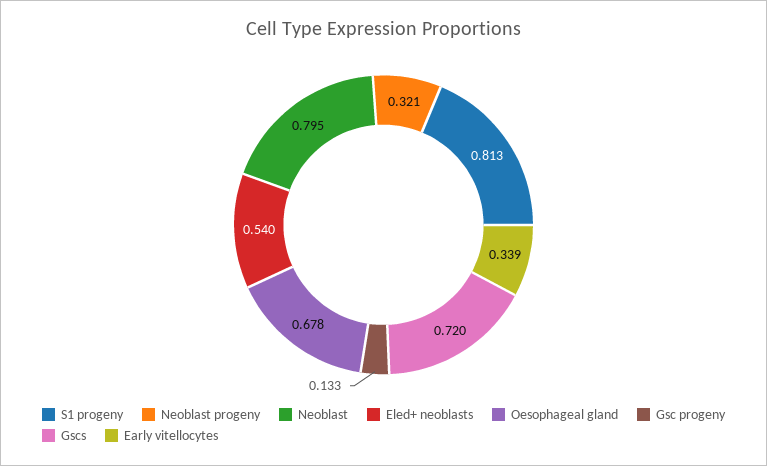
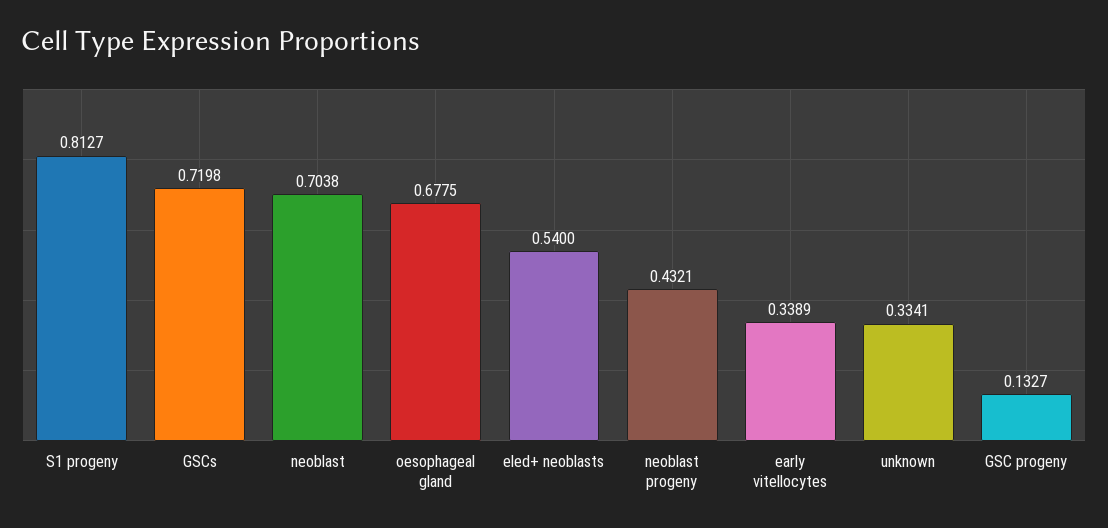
Neoblast progeny: 0.321 -> 0.4321
Neoblast: 0.795 -> 0.7038
unknown: none -> 0.3341

